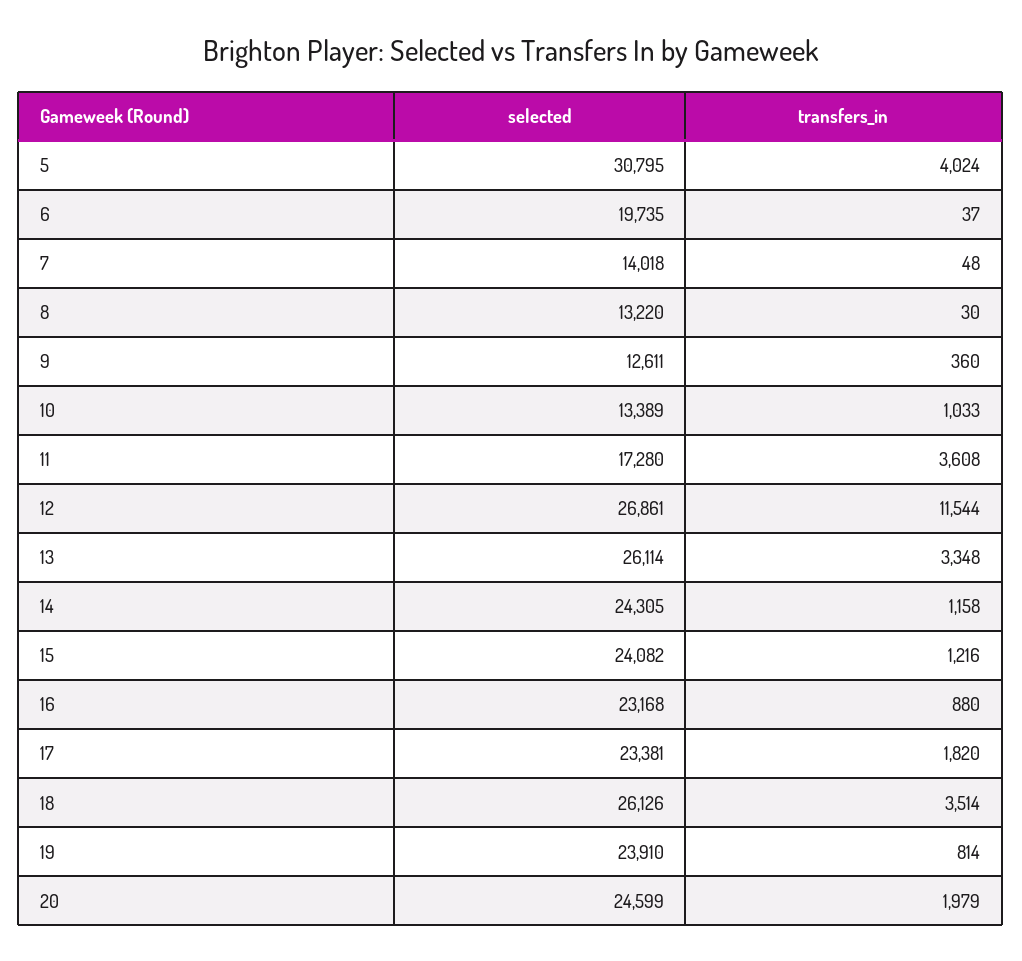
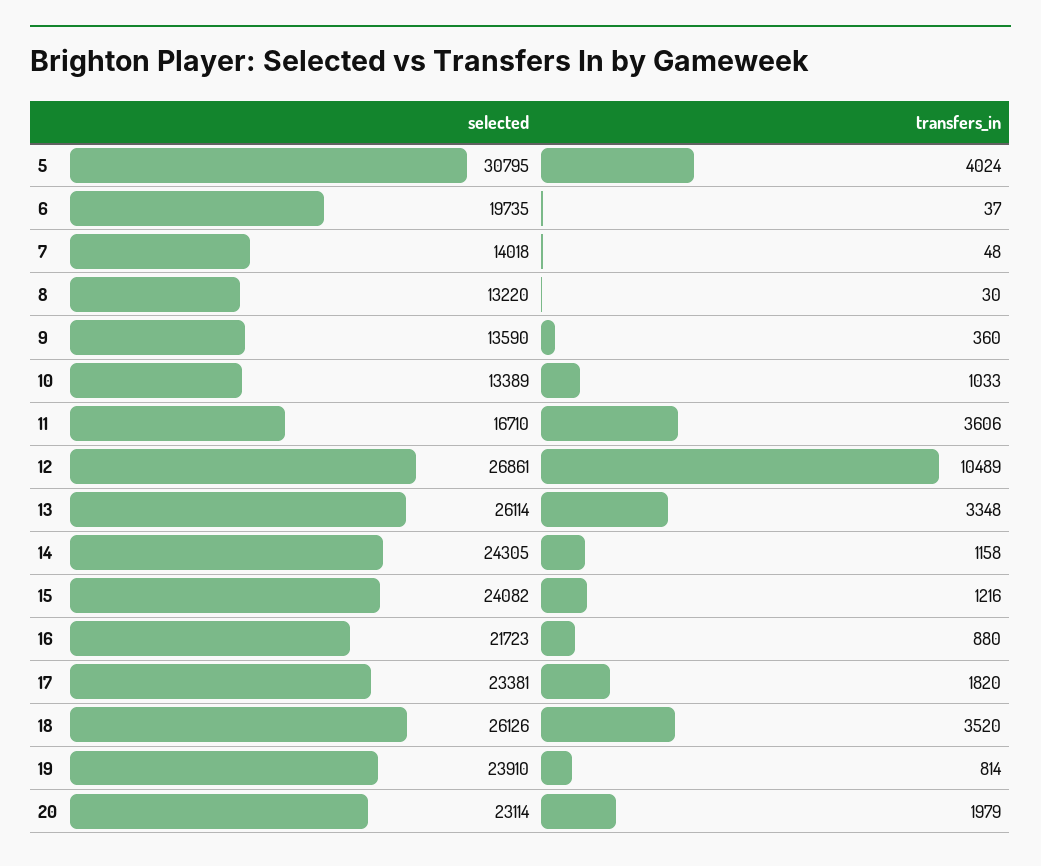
selected, 9: 12611 -> 13590
selected, 11: 17280 -> 16710
transfers_in, 11: 3608 -> 3606
transfers_in, 12: 11544 -> 10489
selected, 16: 23168 -> 21723
transfers_in, 18: 3514 -> 3520
selected, 20: 24599 -> 23114

